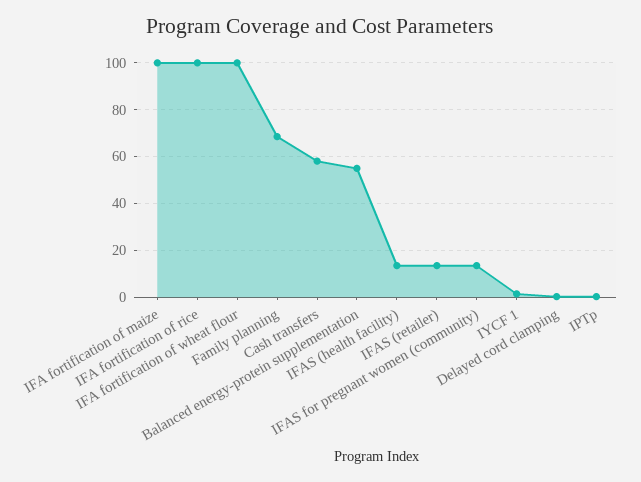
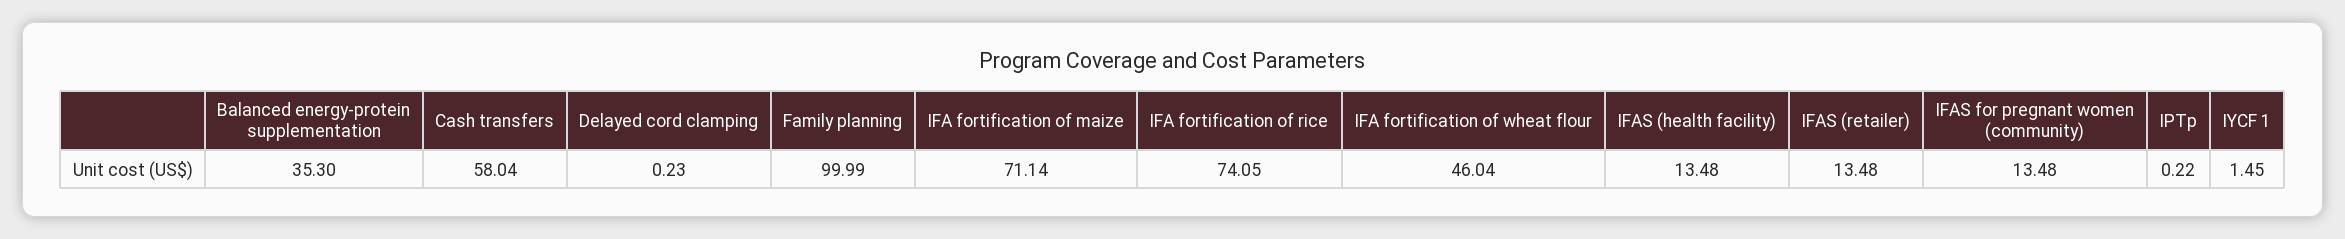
IFA fortification of maize: 100 -> 71.14
IFA fortification of rice: 100 -> 74.05
IFA fortification of wheat flour: 100 -> 46.04
Family planning: 70 -> 99.99
Balanced energy-protein supplementation: 55 -> 35.3

